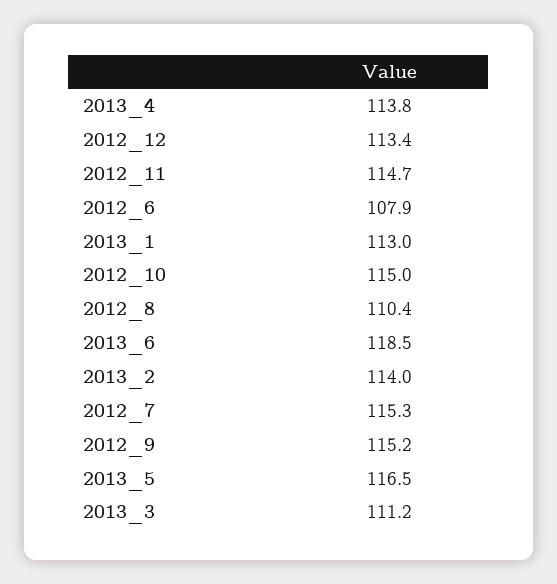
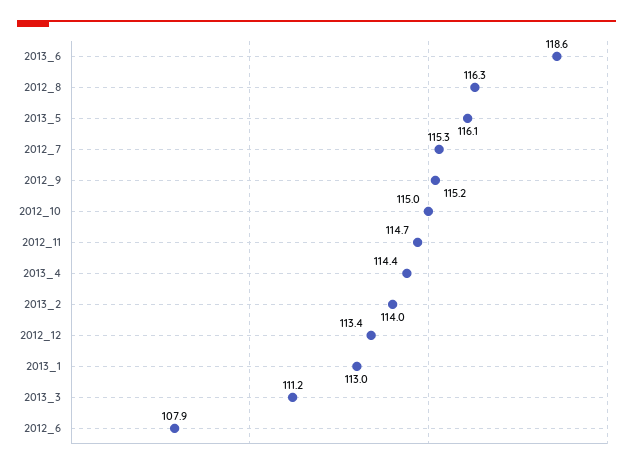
2013_4: 113.8 -> 114.4
2012_8: 110.4 -> 116.3
2013_6: 118.5 -> 118.6
2013_5: 116.5 -> 116.1

